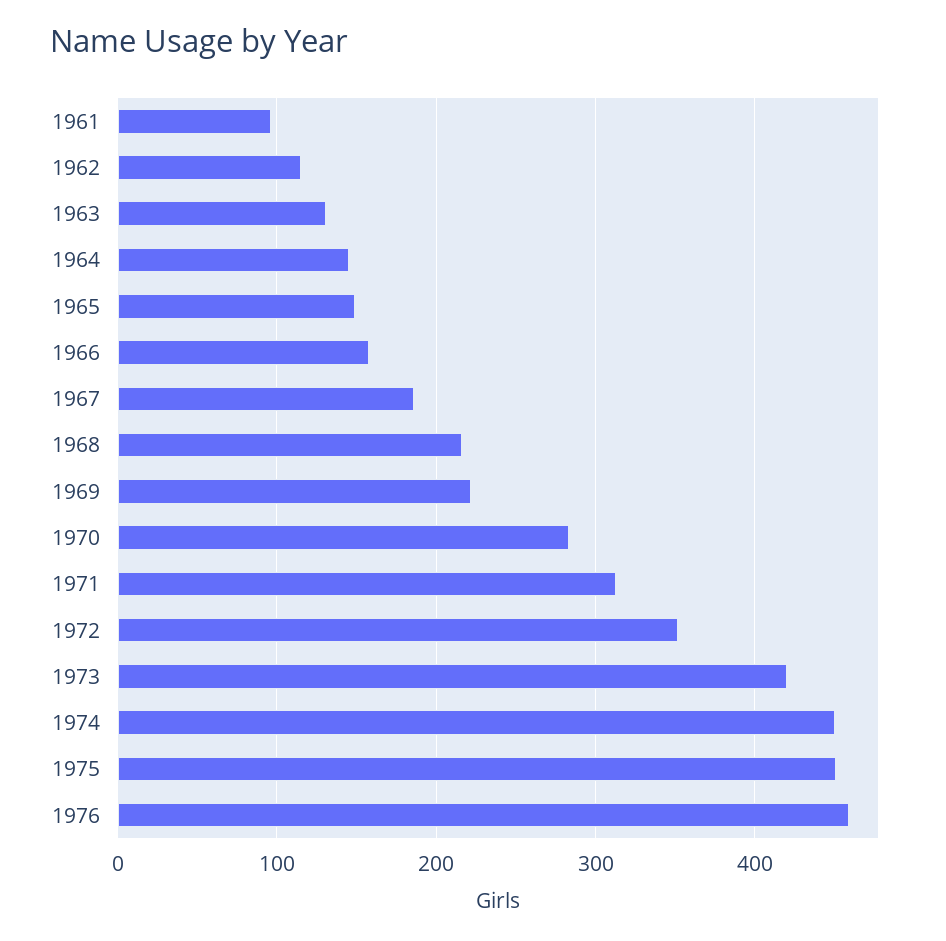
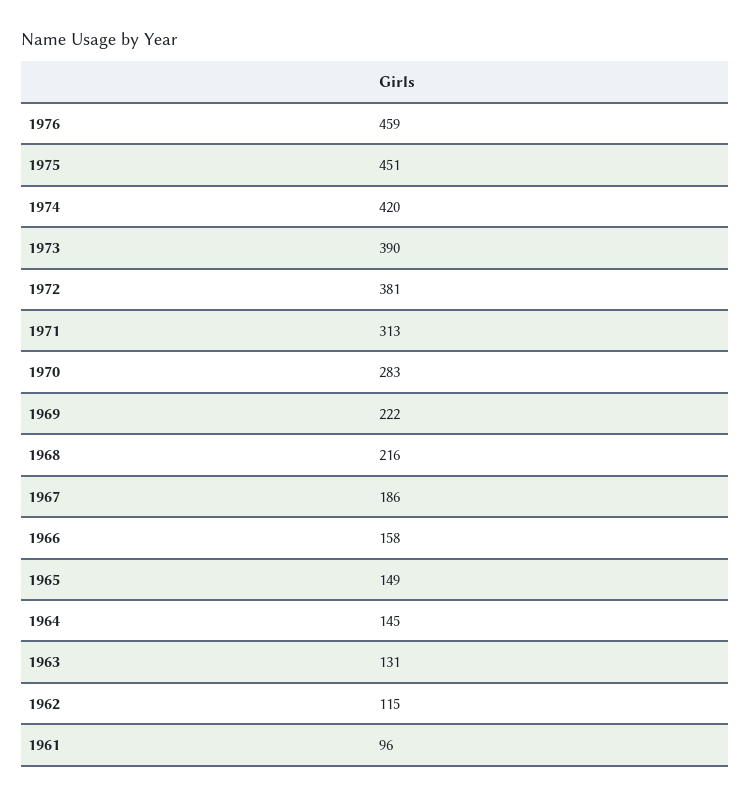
1972: 350 -> 381
1973: 420 -> 390
1974: 450 -> 420

